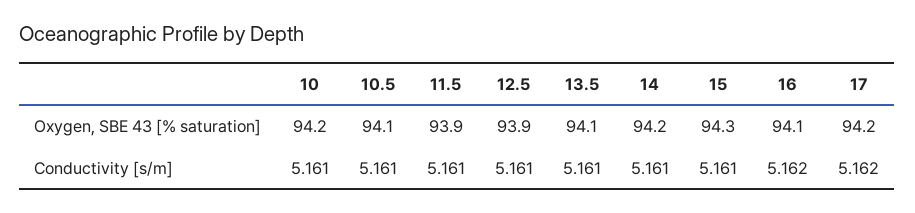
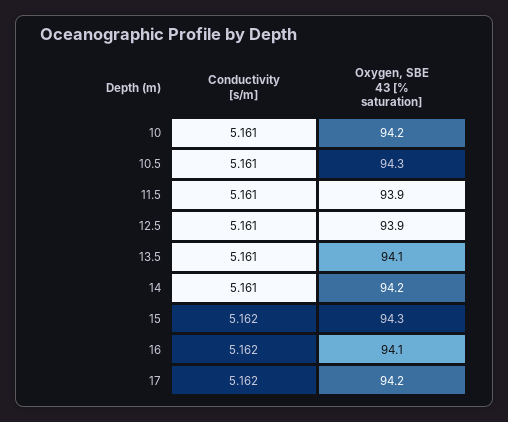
10.5, Oxygen, SBE 43 [% saturation]: 94.1 -> 94.3
15, Conductivity [s/m]: 5.161 -> 5.162

